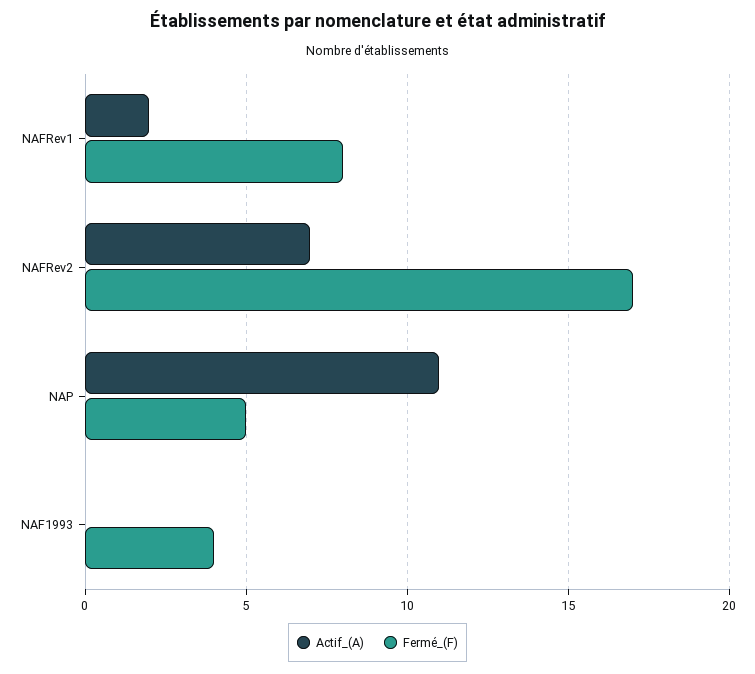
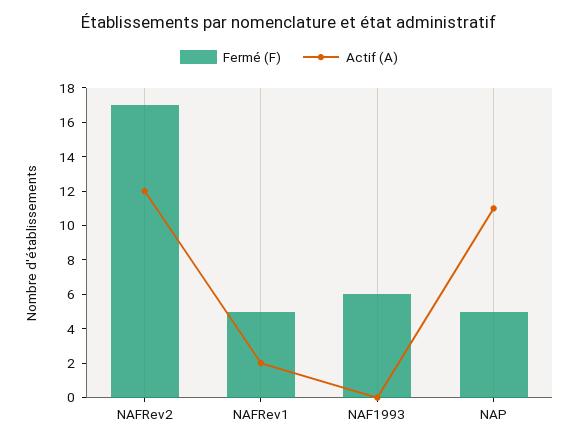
Fermé_(F), NAFRev1: 8 -> 5
Actif_(A), NAFRev2: 7 -> 12
Fermé_(F), NAF1993: 4 -> 6

